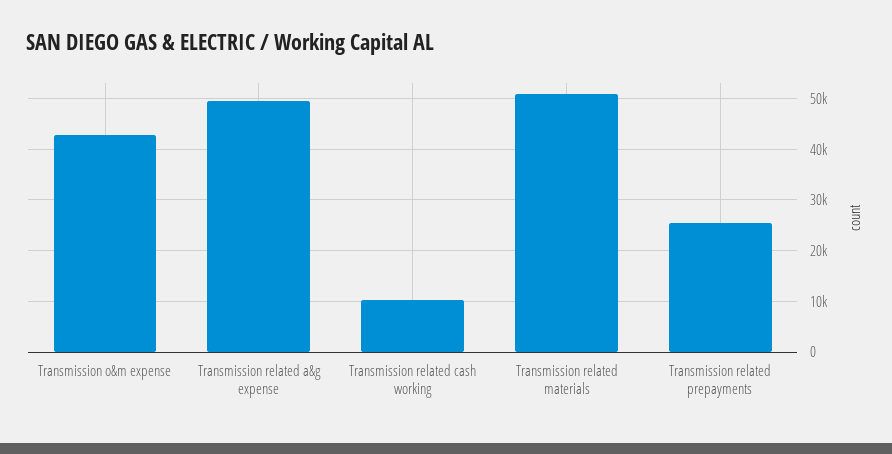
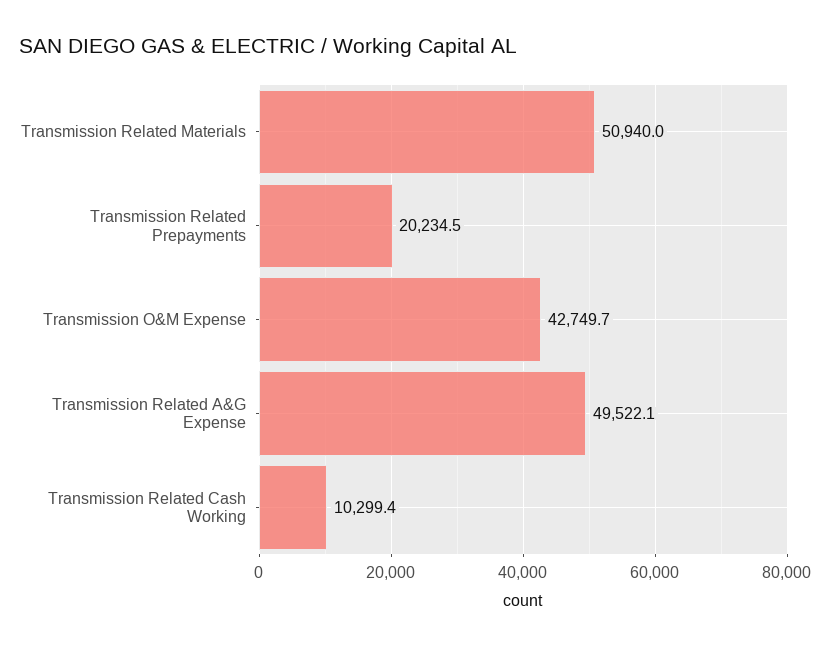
Transmission related prepayments: 26000 -> 20234.5

